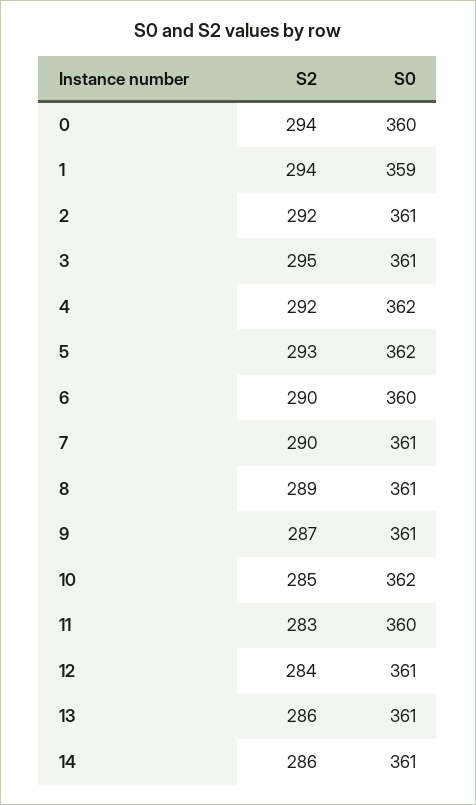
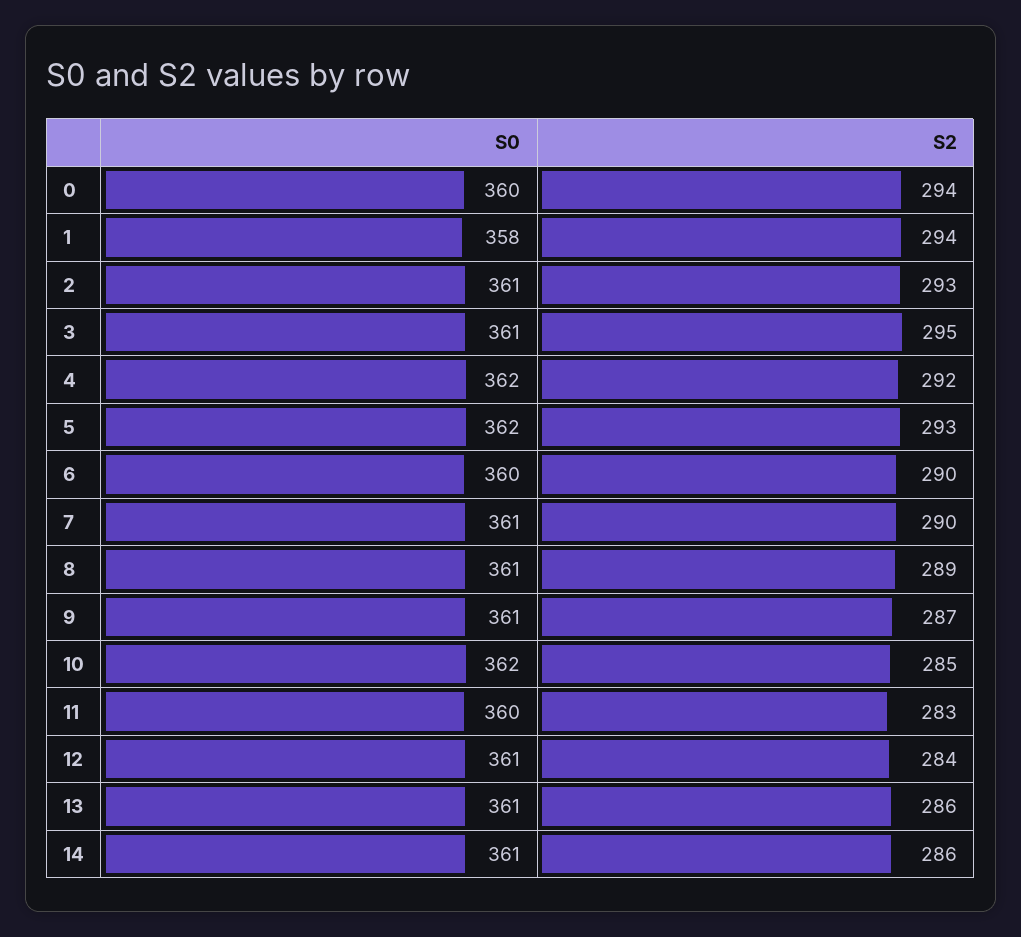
S0, 1: 359 -> 358
S2, 2: 292 -> 293

